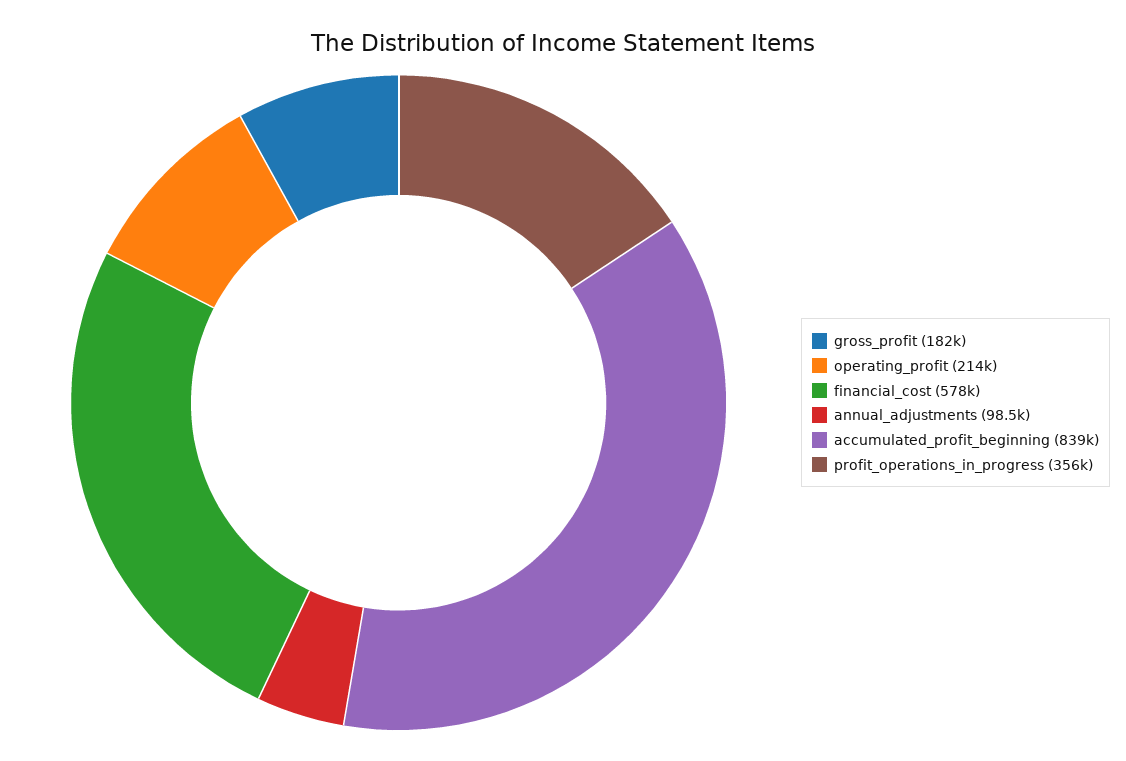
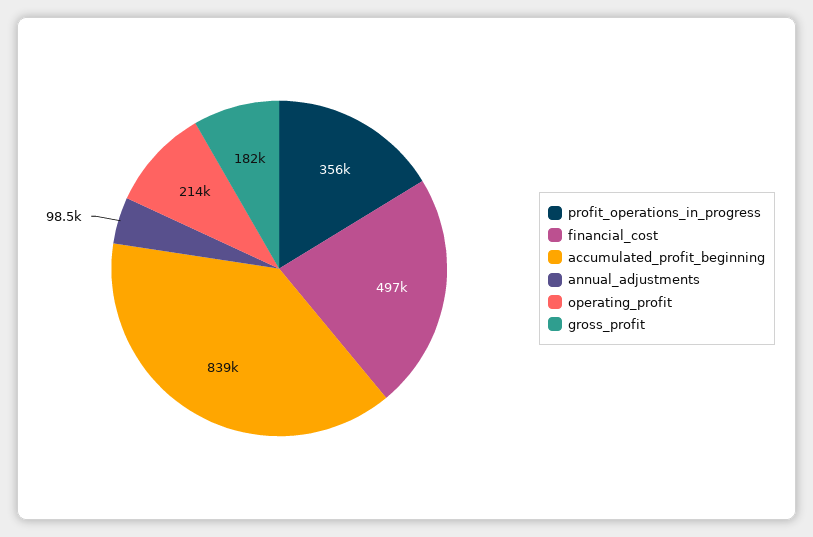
financial_cost: 578000 -> 497000

